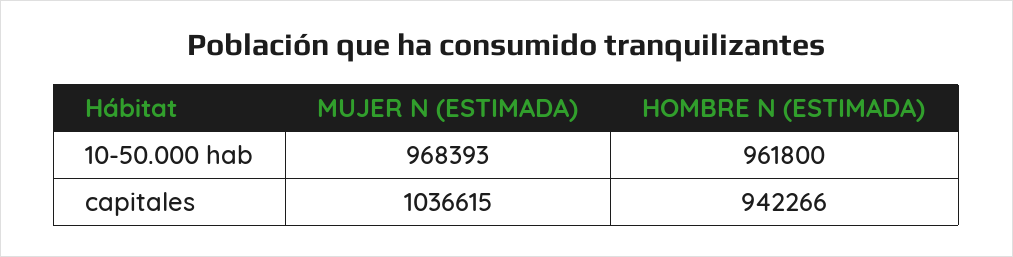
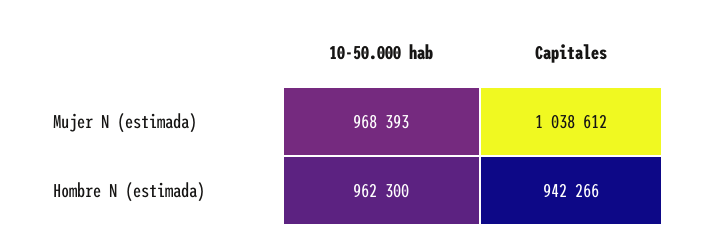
HOMBRE N (ESTIMADA), 10-50.000 hab: 961800 -> 962300
MUJER N (ESTIMADA), capitales: 1036615 -> 1038612

